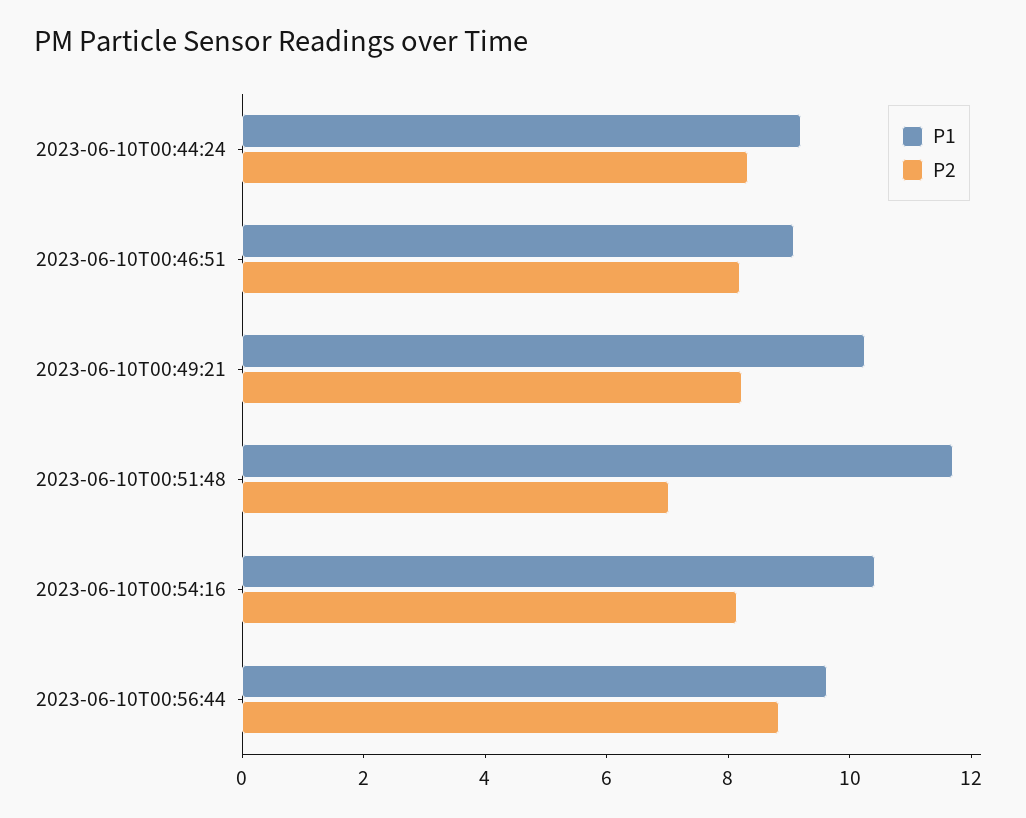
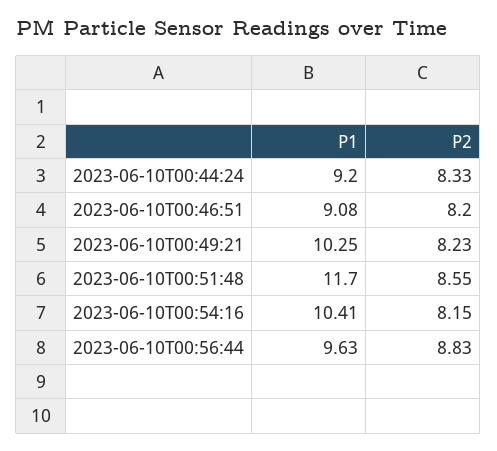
P2, 2023-06-10T00:51:48: 7 -> 8.55

